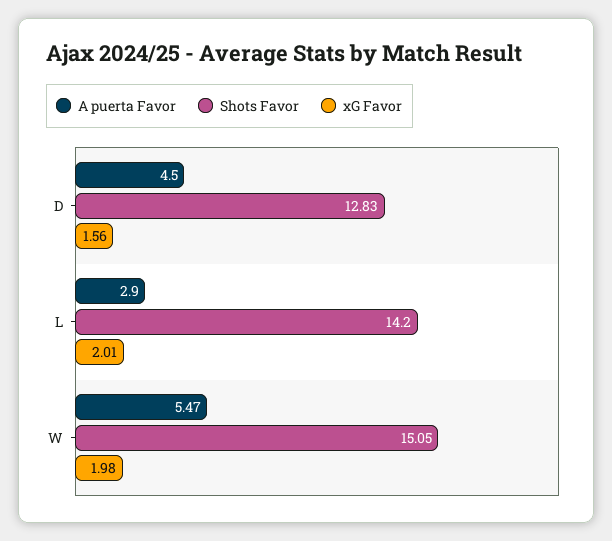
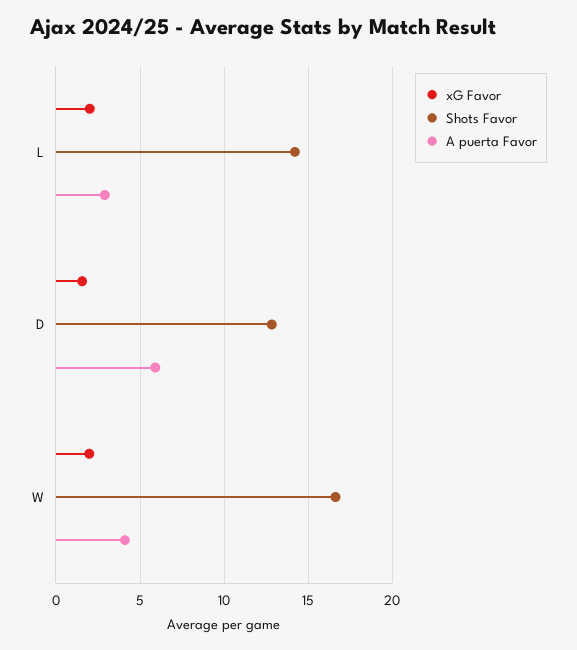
A puerta Favor, D: 4.5 -> 6
A puerta Favor, W: 5.47 -> 4
Shots Favor, W: 15.05 -> 16.5

